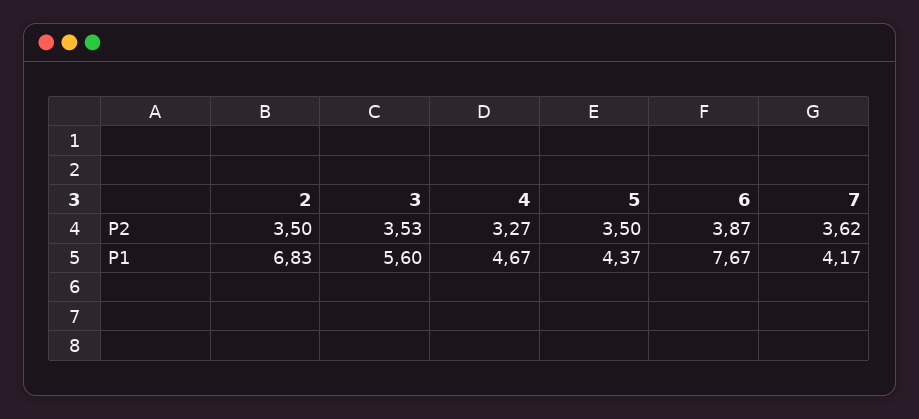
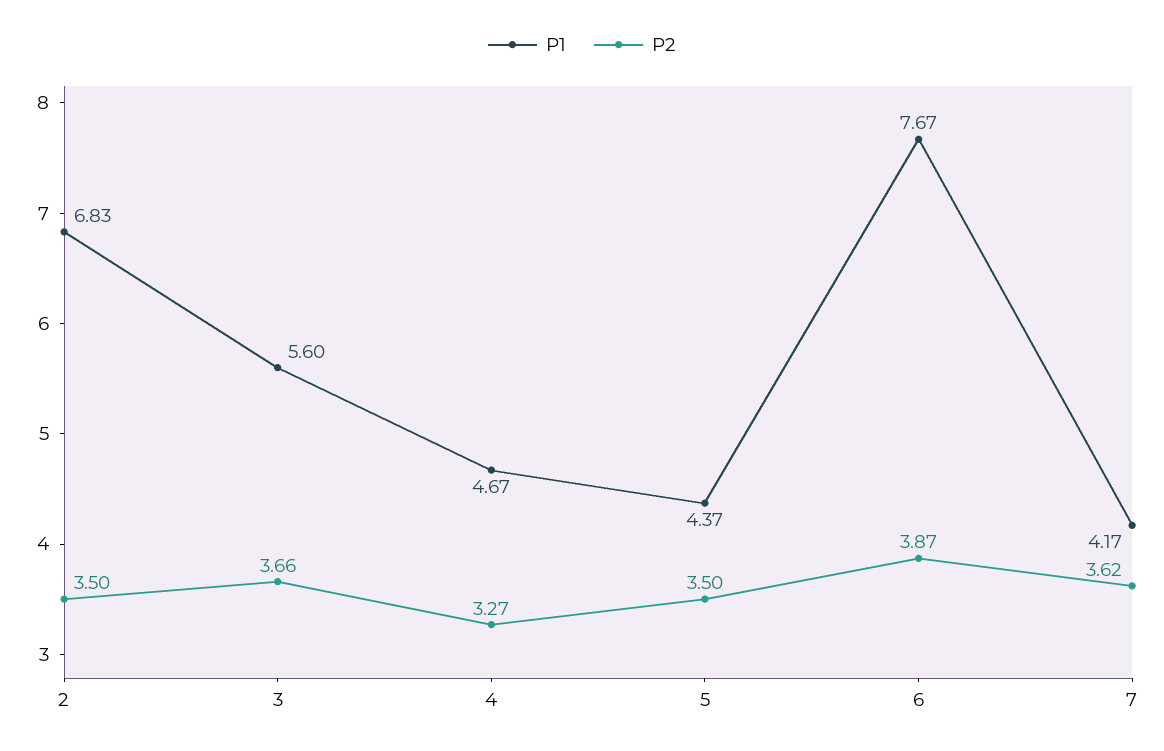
P2, 3: 3.53 -> 3.66

